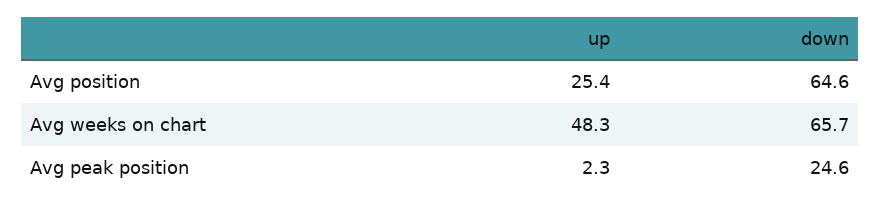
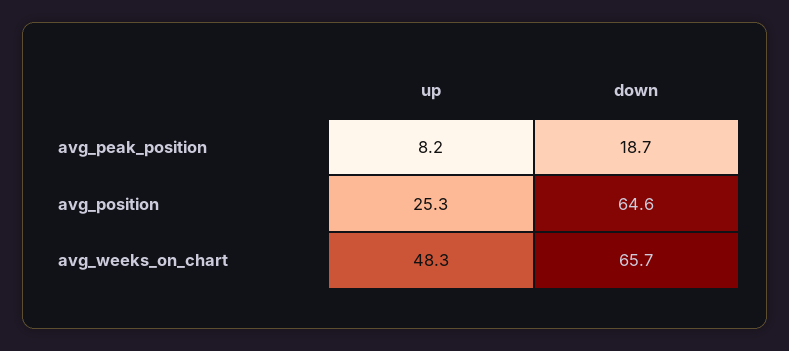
up, Avg position: 25.4 -> 25.3
up, Avg peak position: 2.3 -> 8.2
down, Avg peak position: 24.6 -> 18.7

